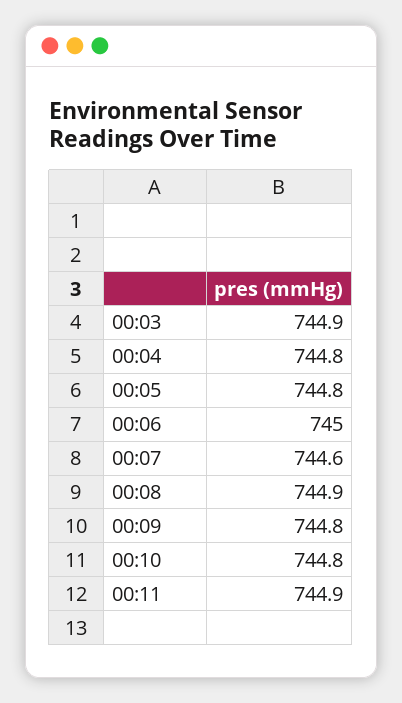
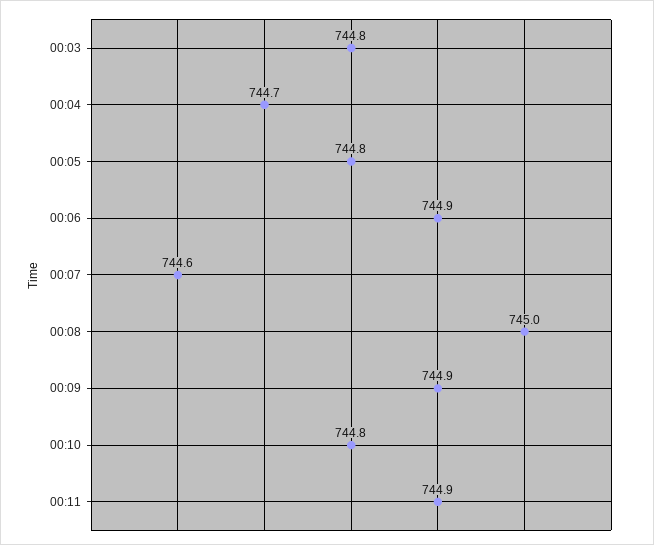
00:03: 744.9 -> 744.8
00:04: 744.8 -> 744.7
00:06: 745 -> 744.9
00:08: 744.9 -> 745
00:09: 744.8 -> 744.9

